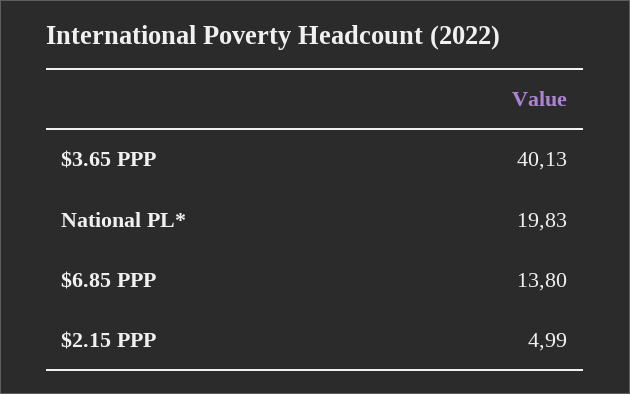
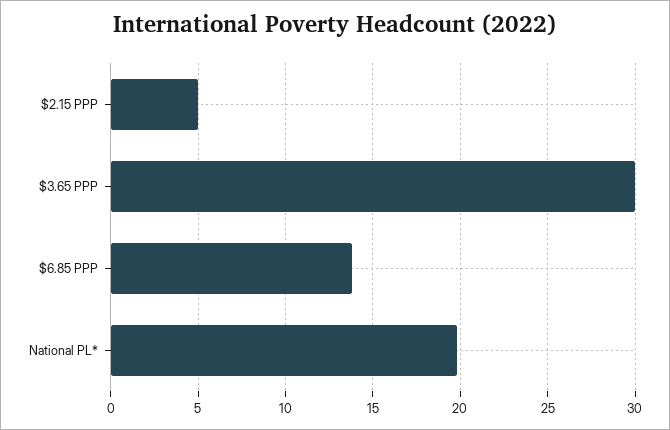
$3.65 PPP: 40.13 -> 30

